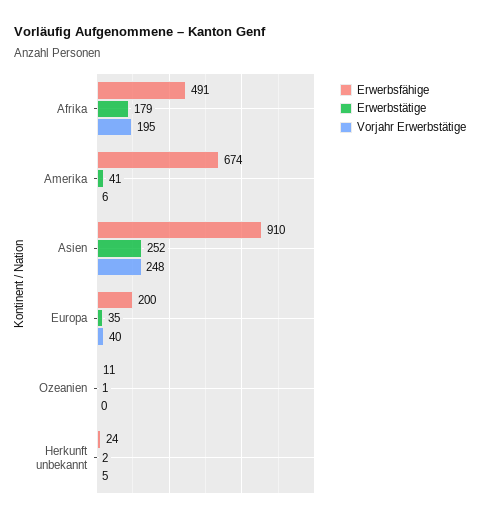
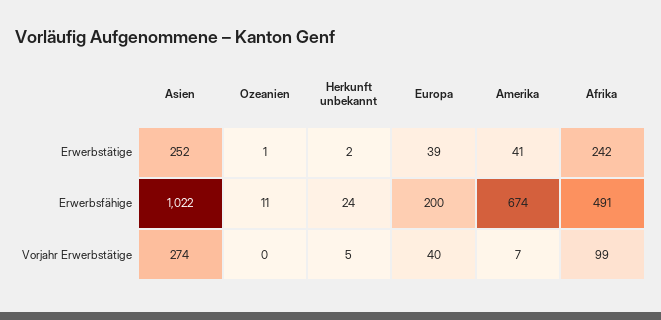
Erwerbstätige, Afrika: 179 -> 242
Vorjahr Erwerbstätige, Afrika: 195 -> 99
Vorjahr Erwerbstätige, Amerika: 6 -> 7
Erwerbsfähige, Asien: 910 -> 1022
Vorjahr Erwerbstätige, Asien: 248 -> 274
Erwerbstätige, Europa: 35 -> 39

